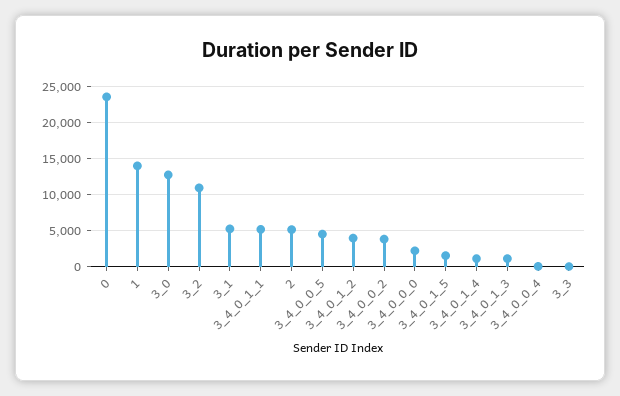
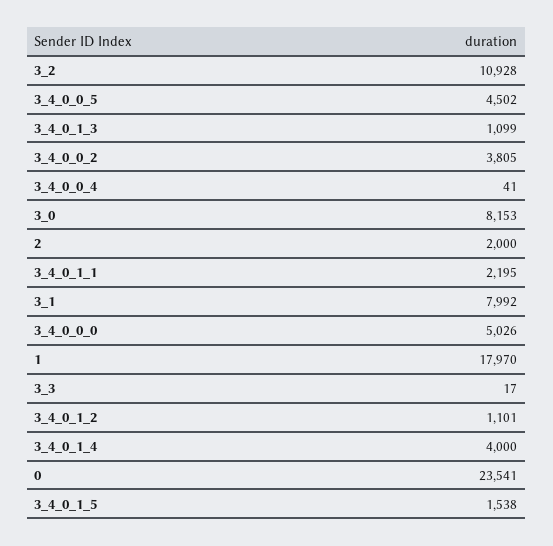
1: 14000 -> 17970
3_0: 13000 -> 8153
3_1: 5000 -> 7992
3_4_0_1_1: 5000 -> 2195
2: 5000 -> 2000
3_4_0_1_2: 4000 -> 1101
3_4_0_0_0: 2000 -> 5026
3_4_0_1_4: 1000 -> 4000

